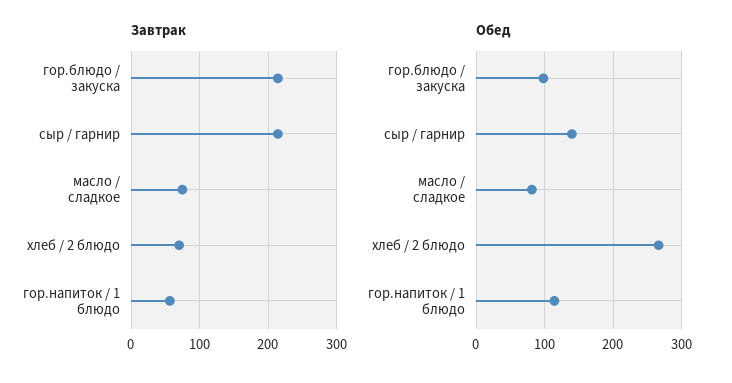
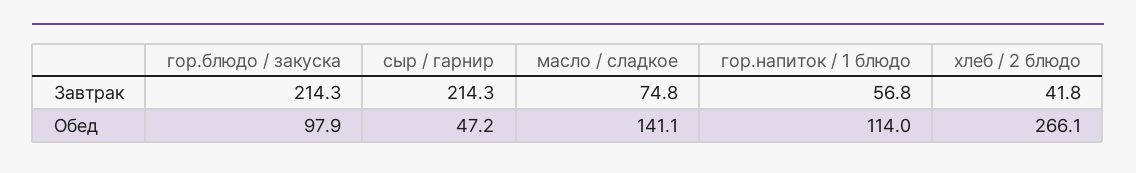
Завтрак, хлеб / 2 блюдо: 70 -> 41.8
Обед, сыр / гарнир: 140 -> 47.2
Обед, масло / сладкое: 80 -> 141.1

